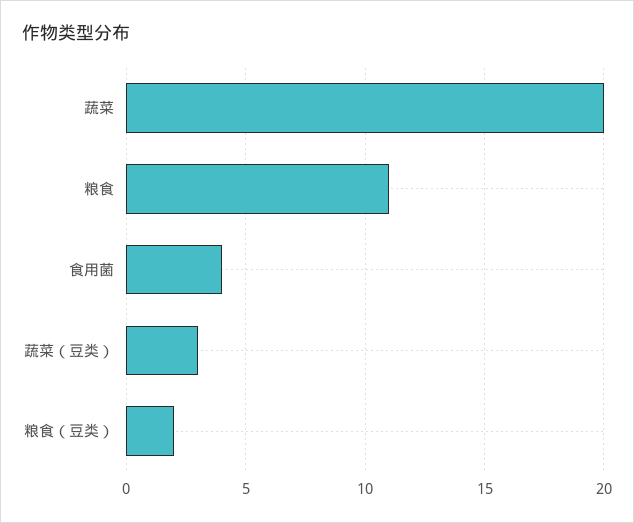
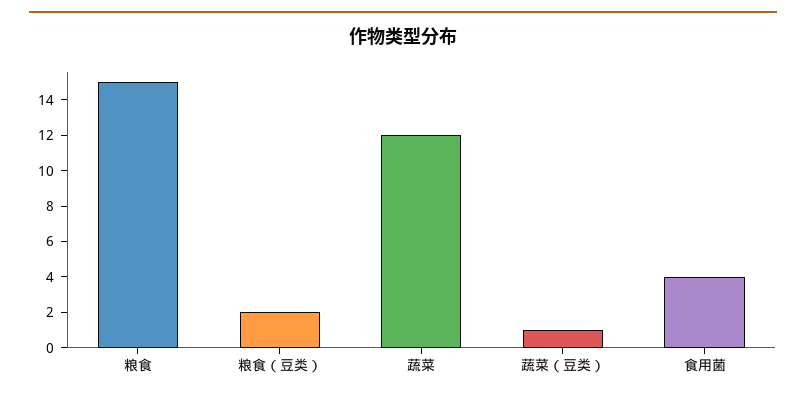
蔬菜: 20 -> 12
粮食: 11 -> 15
蔬菜（豆类）: 3 -> 1

